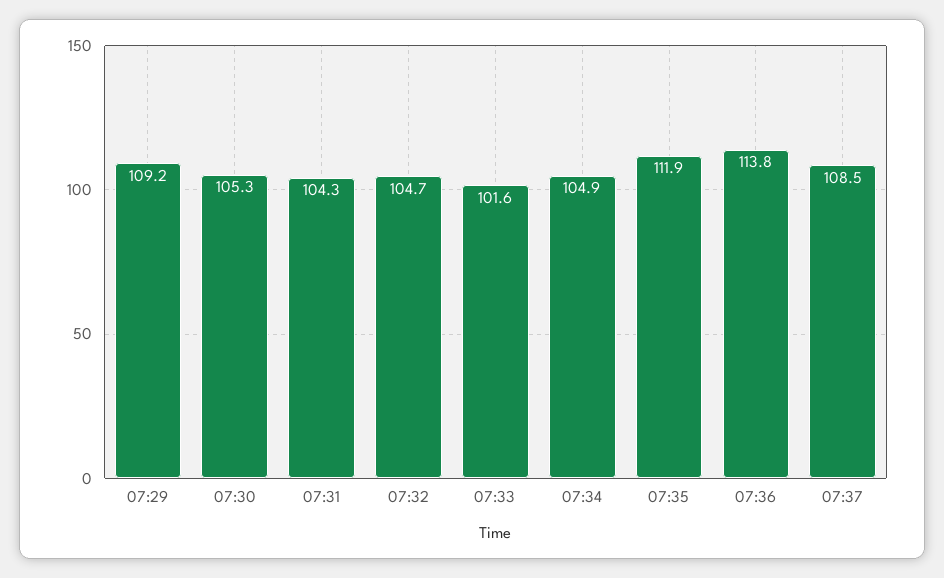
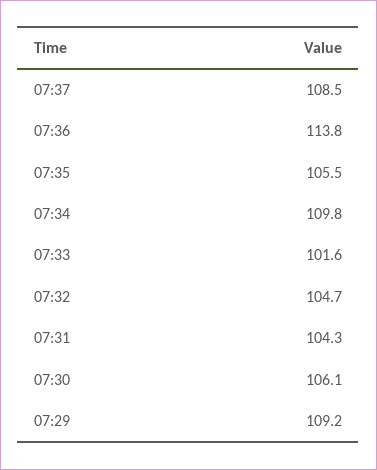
07:30: 105.3 -> 106.1
07:34: 104.9 -> 109.8
07:35: 111.9 -> 105.5

